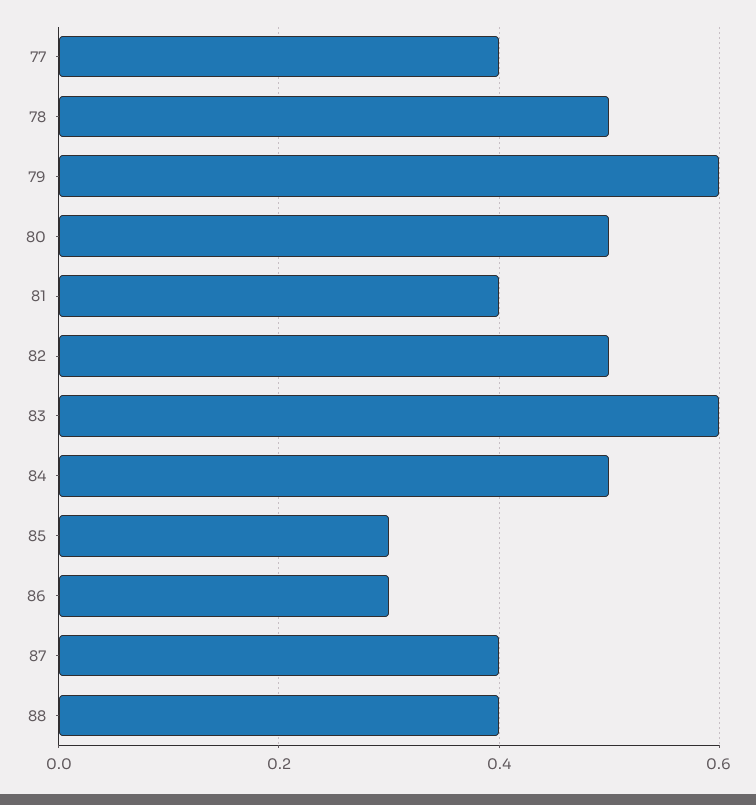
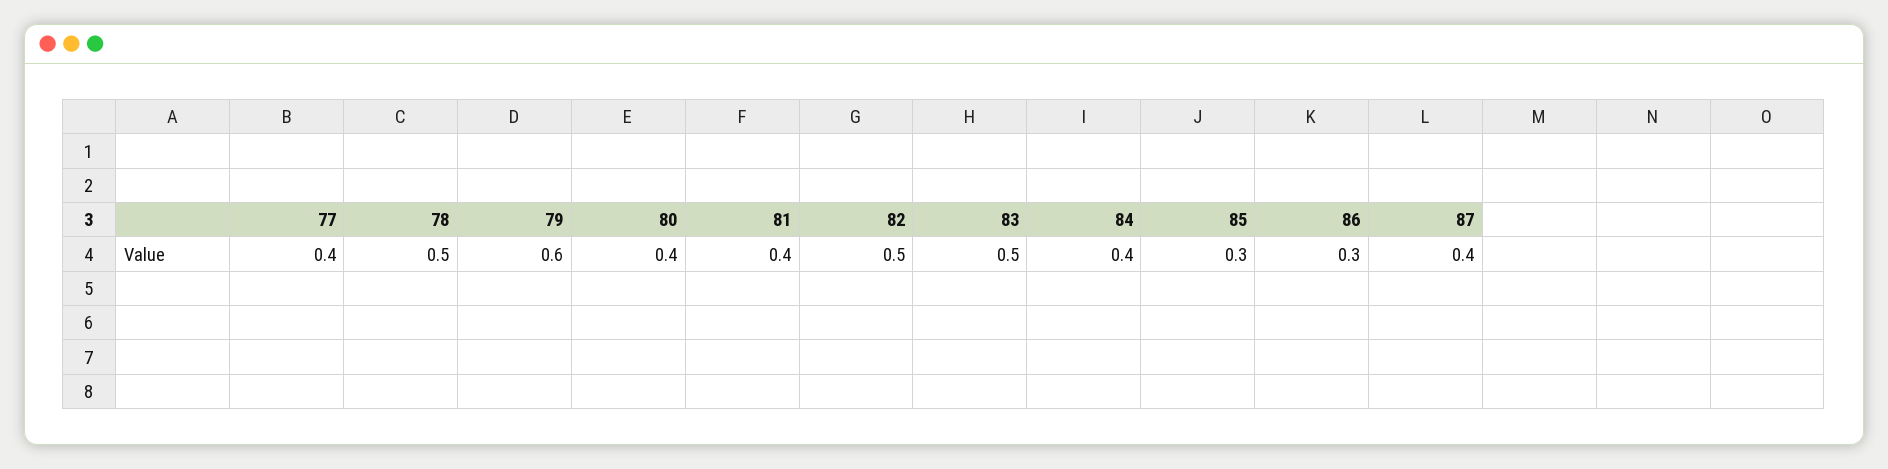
80: 0.5 -> 0.4
83: 0.6 -> 0.5
84: 0.5 -> 0.4
88: 0.4 -> none

